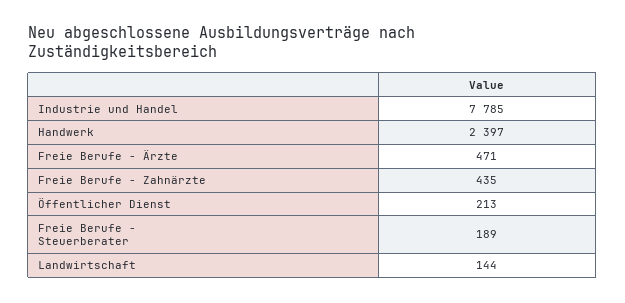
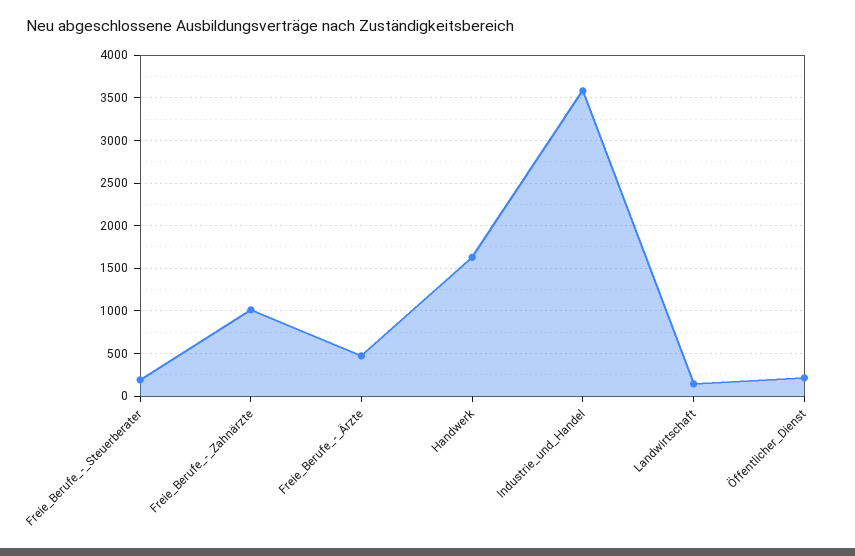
Industrie und Handel: 7785 -> 3600
Handwerk: 2397 -> 1600
Freie Berufe - Zahnärzte: 435 -> 1000

